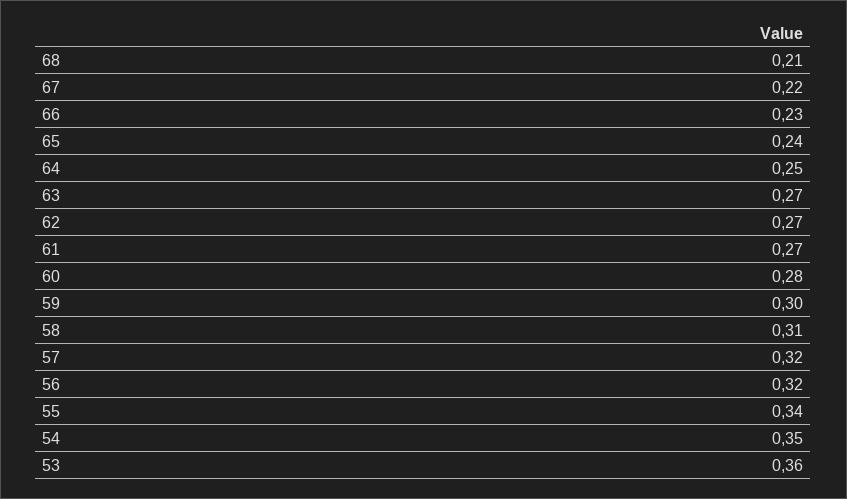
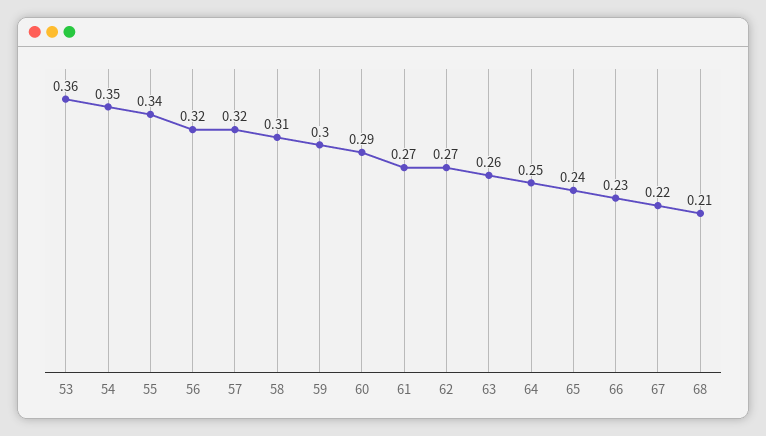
63: 0.27 -> 0.26
60: 0.28 -> 0.29

